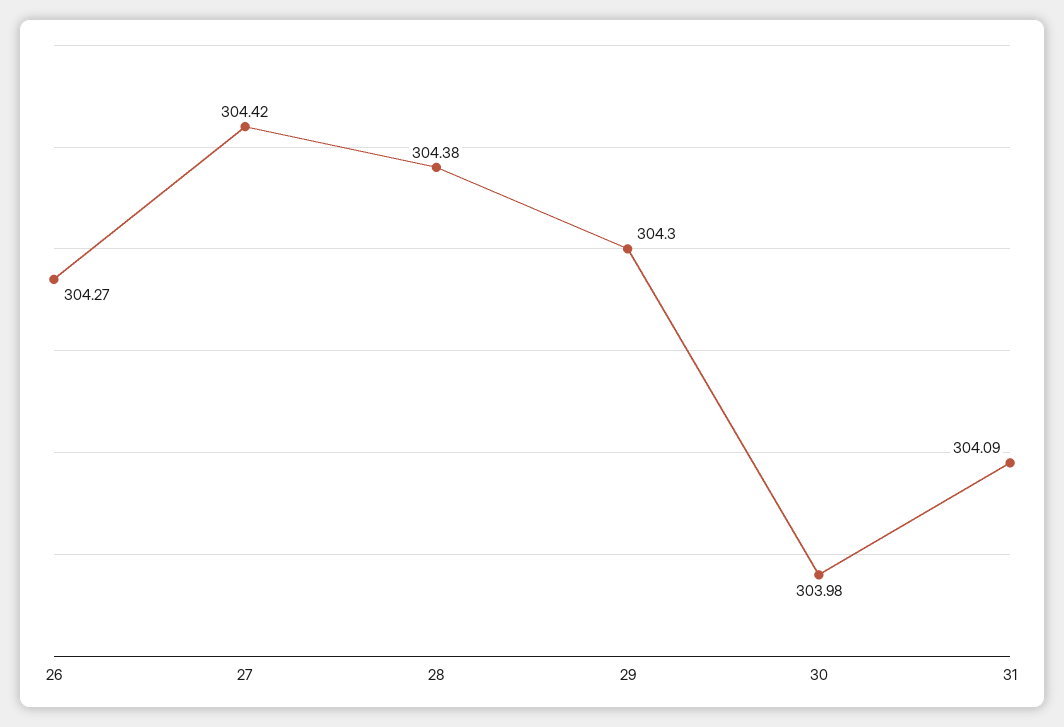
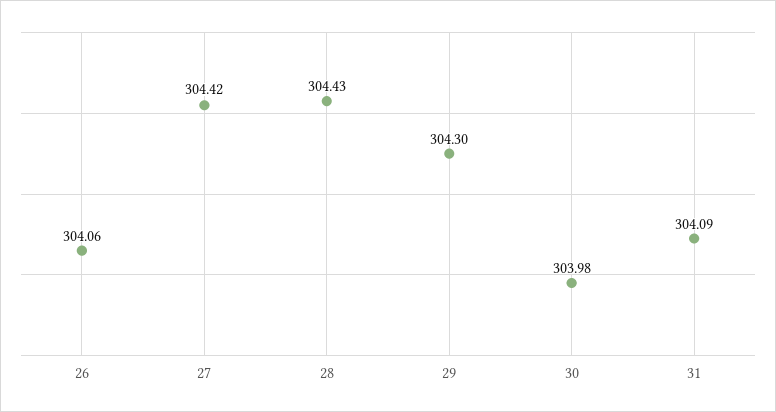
26: 304.27 -> 304.06
28: 304.38 -> 304.43

